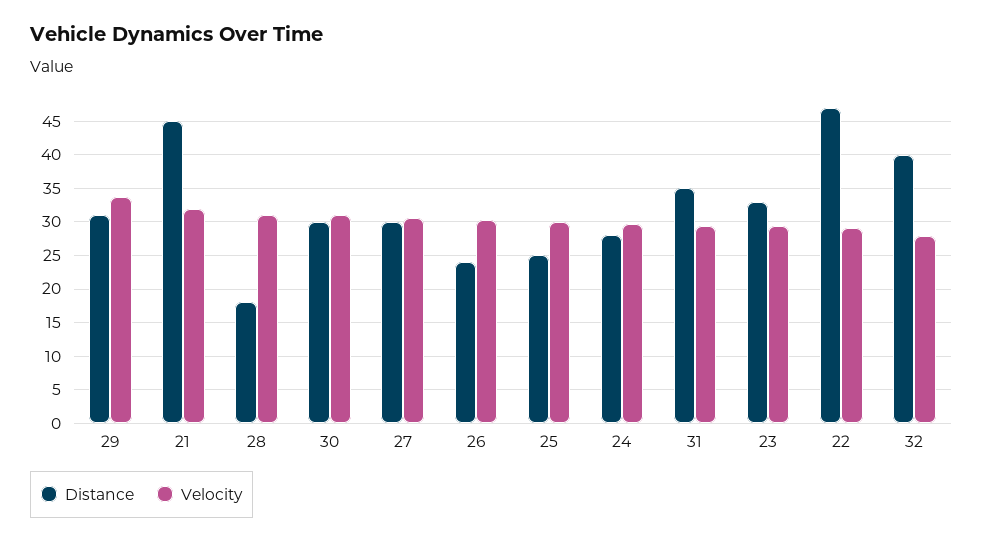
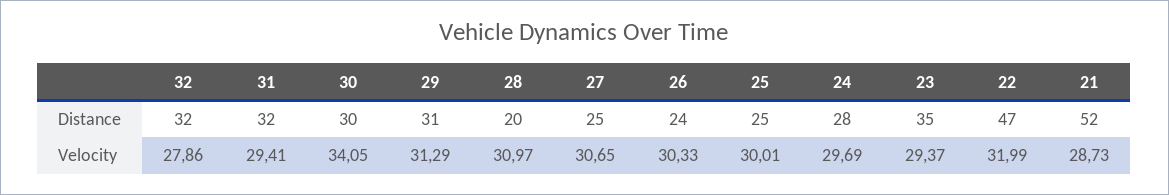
Velocity, 29: 34 -> 31.29
Distance, 21: 45 -> 52
Velocity, 21: 32 -> 28.73
Distance, 28: 18 -> 20
Velocity, 30: 31 -> 34.05
Distance, 27: 30 -> 25
Distance, 31: 35 -> 32
Distance, 23: 33 -> 35
Velocity, 22: 29 -> 31.99
Distance, 32: 40 -> 32

